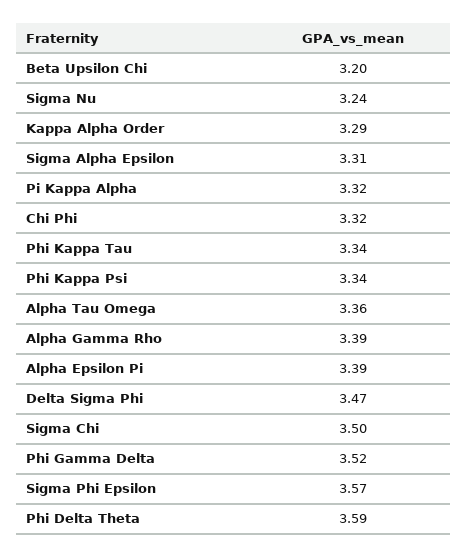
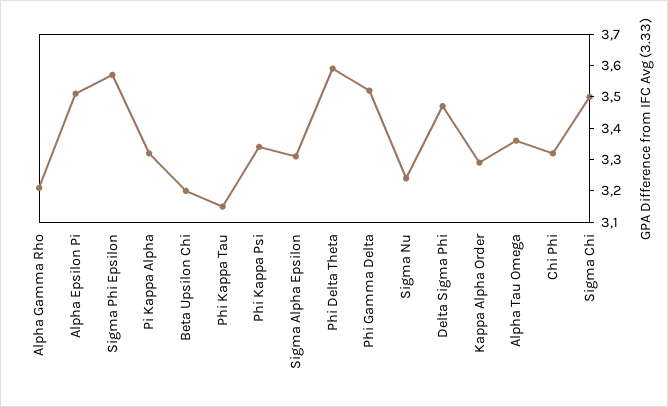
Phi Kappa Tau: 3.34 -> 3.15
Alpha Gamma Rho: 3.39 -> 3.2
Alpha Epsilon Pi: 3.39 -> 3.5

